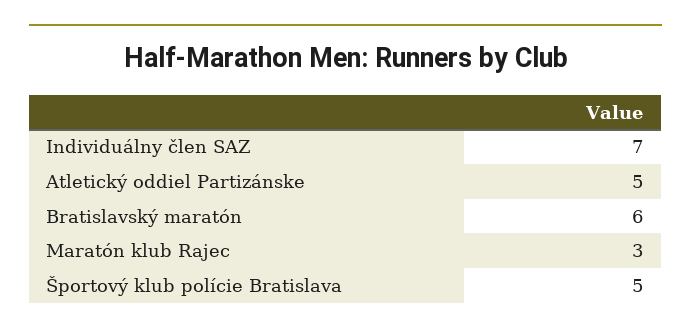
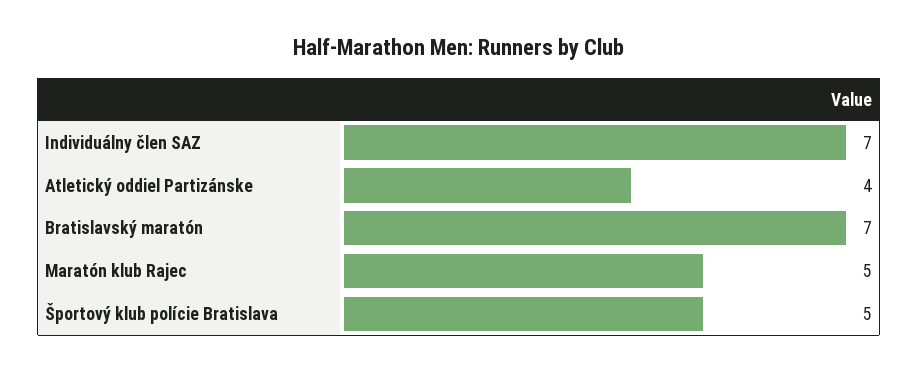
Atletický oddiel Partizánske: 5 -> 4
Bratislavský maratón: 6 -> 7
Maratón klub Rajec: 3 -> 5

